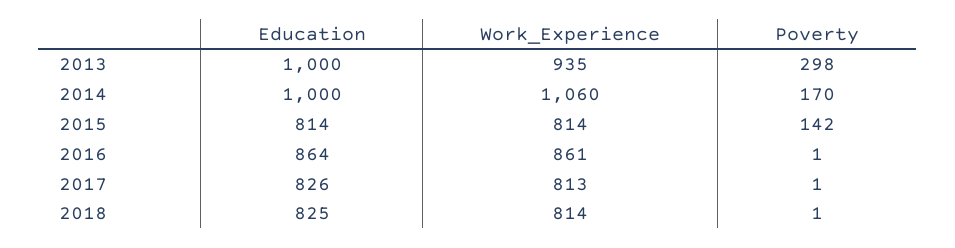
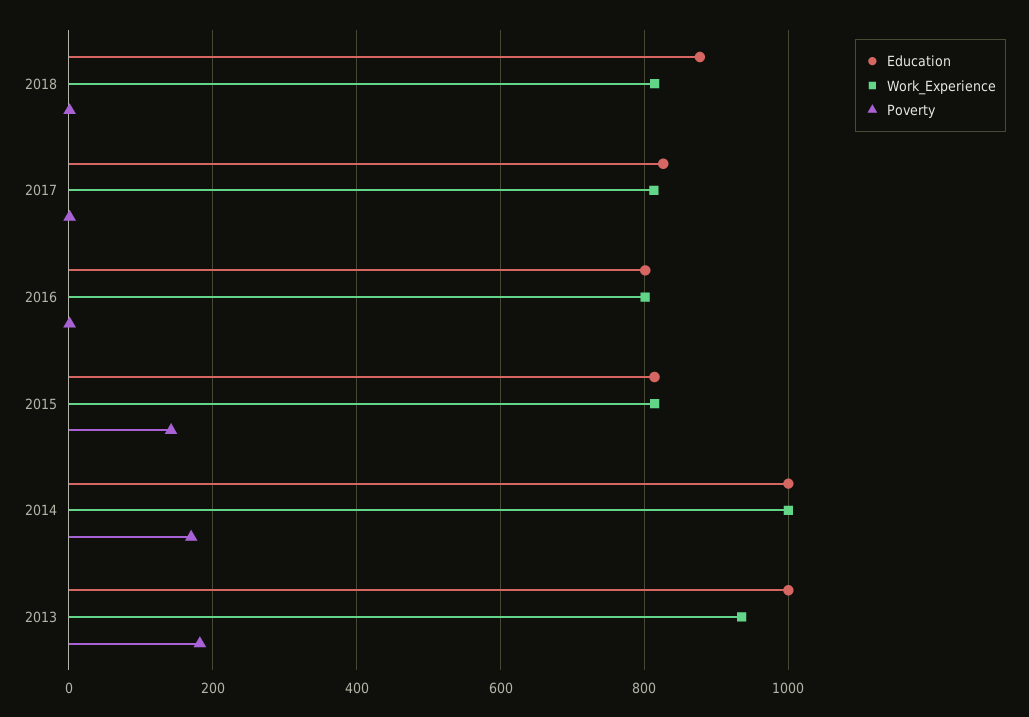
Poverty, 2013: 298 -> 180
Work_Experience, 2014: 1060 -> 1000
Education, 2016: 864 -> 800
Work_Experience, 2016: 861 -> 800
Education, 2018: 825 -> 880

